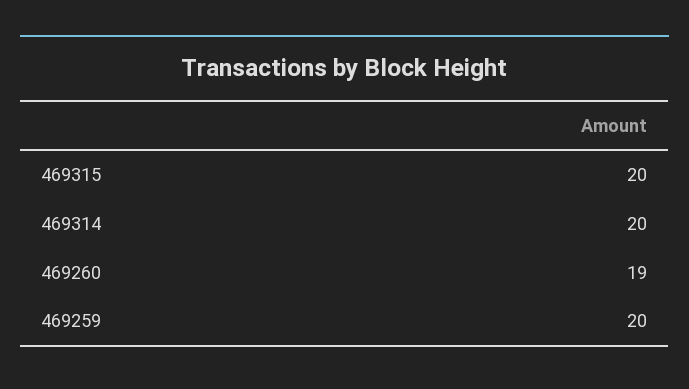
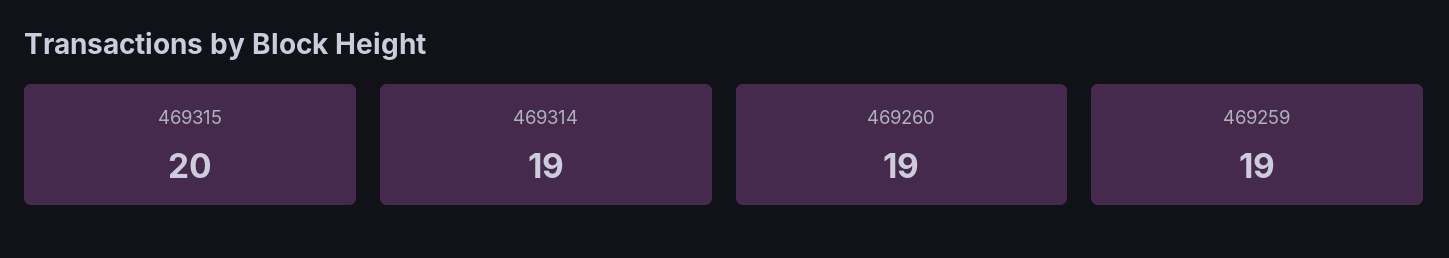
469314: 20 -> 19
469259: 20 -> 19

